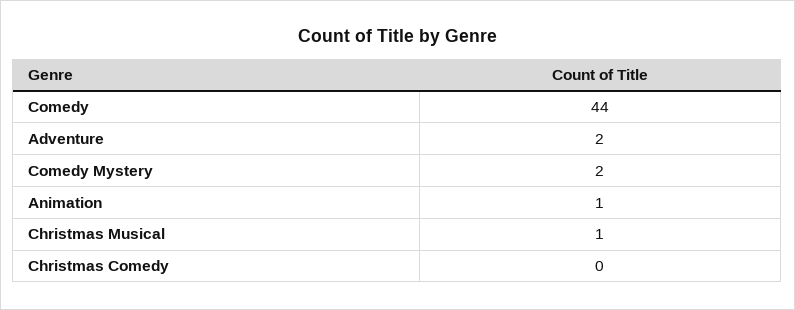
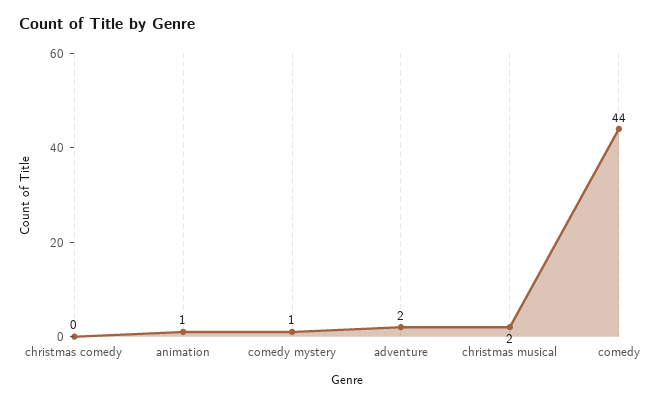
Comedy Mystery: 2 -> 1
Christmas Musical: 1 -> 2

